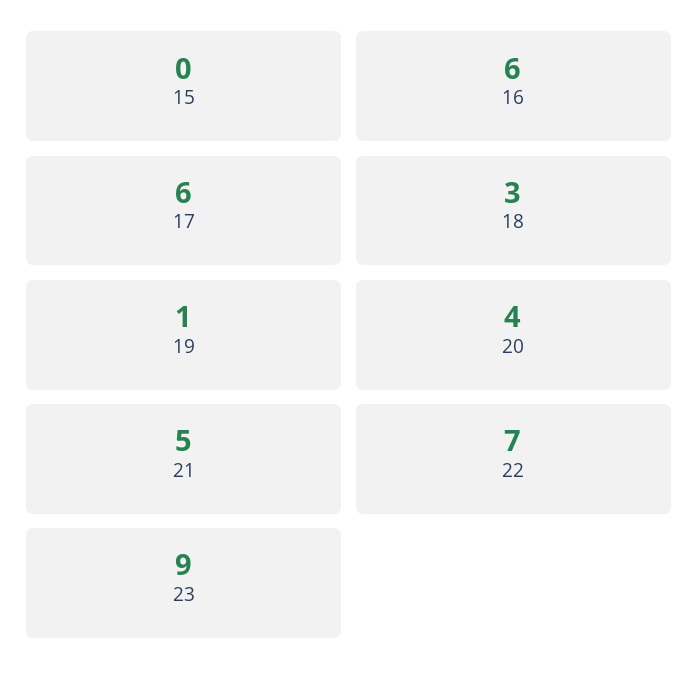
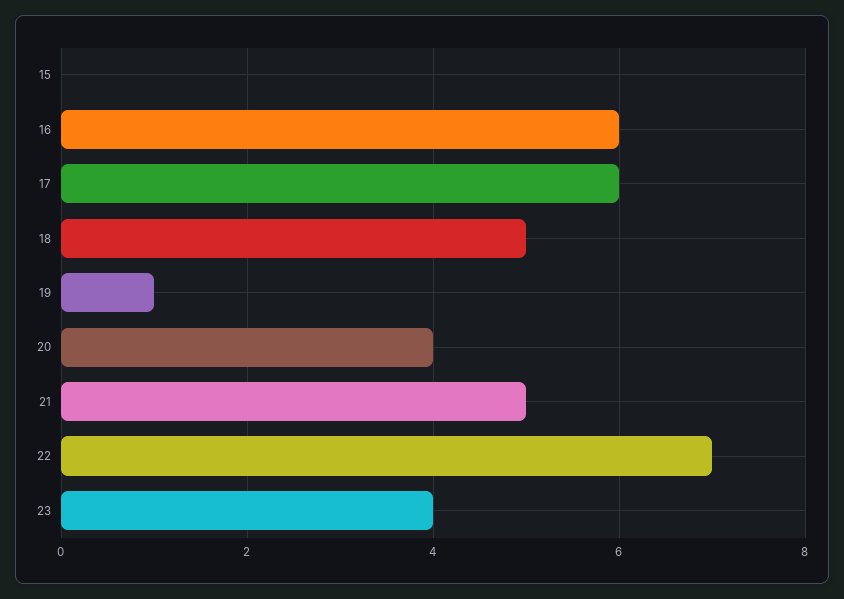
18: 3 -> 5
23: 9 -> 4

